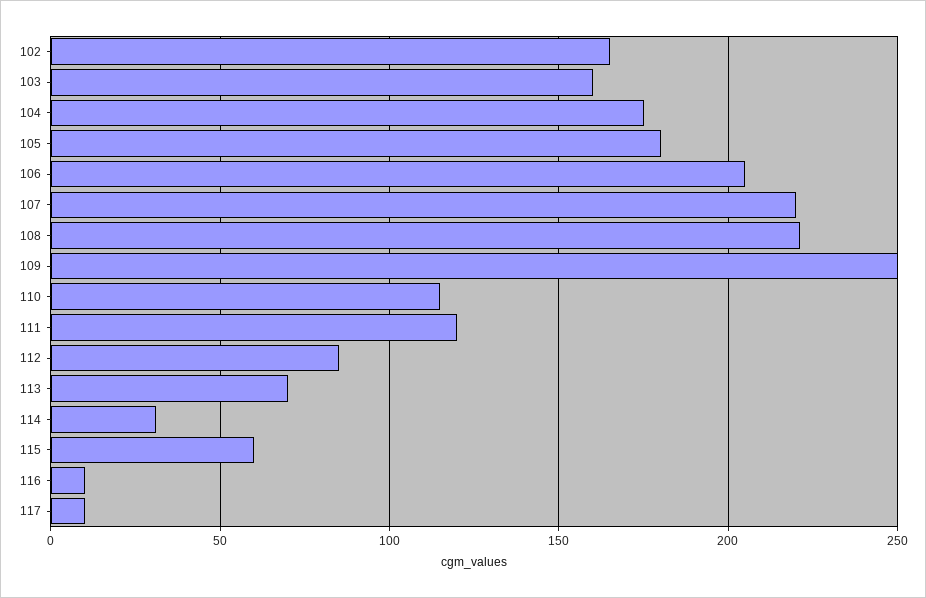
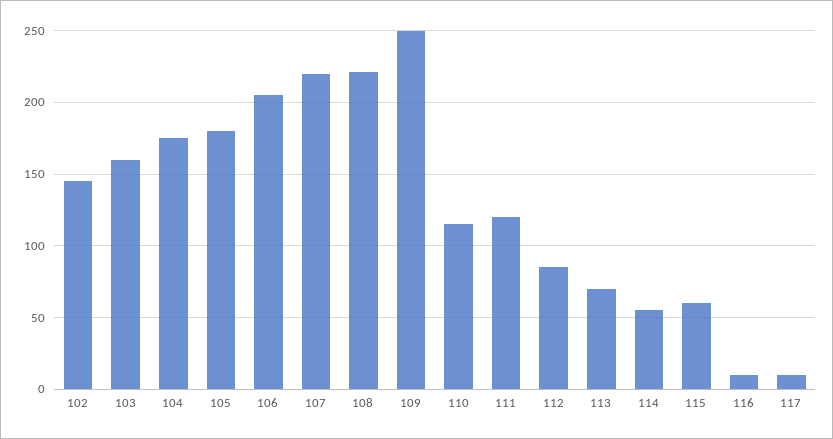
102: 165 -> 145
114: 30 -> 55

